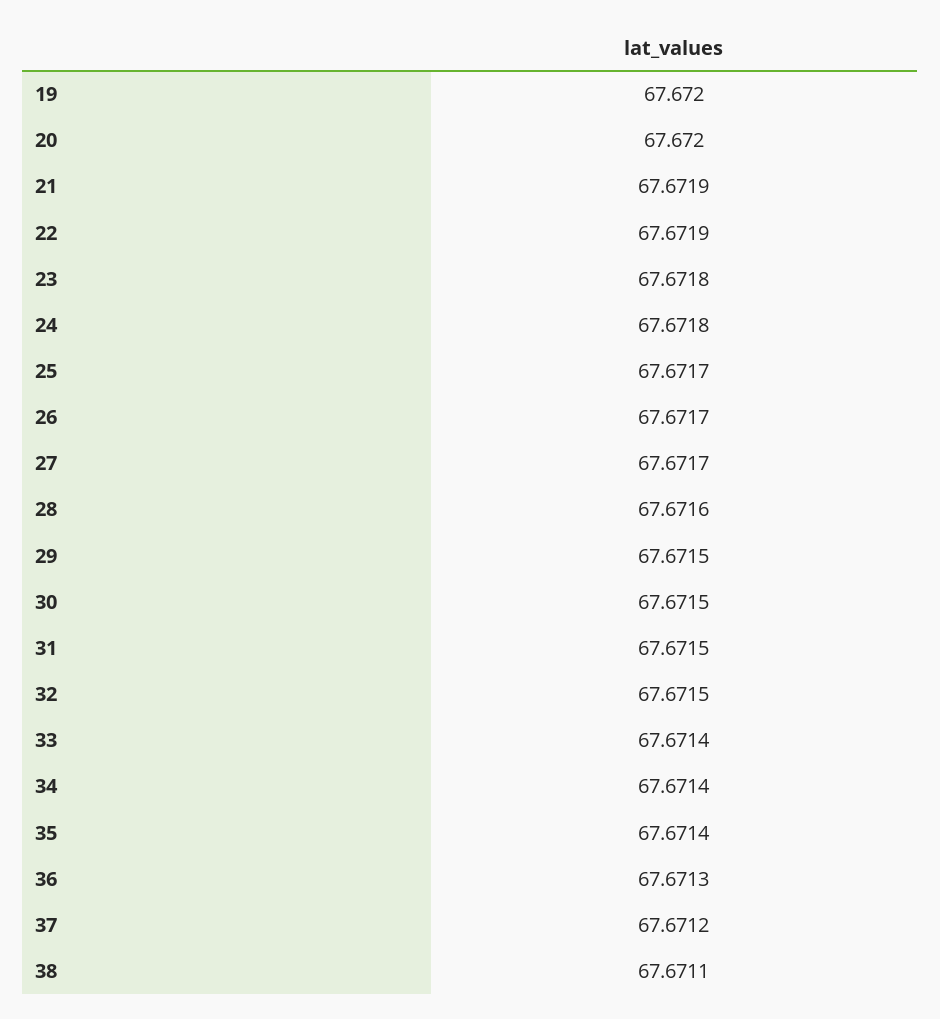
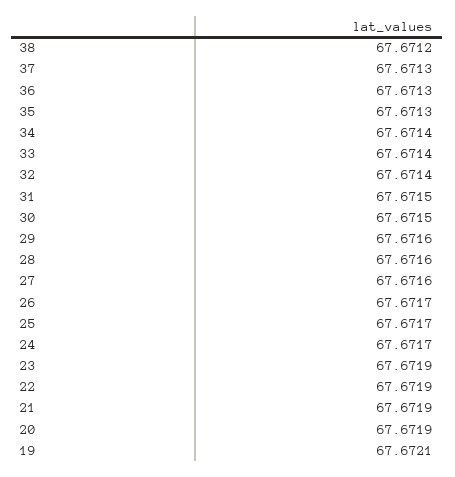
19: 67.672 -> 67.6721
20: 67.672 -> 67.6719
23: 67.6718 -> 67.6719
24: 67.6718 -> 67.6717
27: 67.6717 -> 67.6716
29: 67.6715 -> 67.6716
32: 67.6715 -> 67.6714
35: 67.6714 -> 67.6713
37: 67.6712 -> 67.6713
38: 67.6711 -> 67.6712

